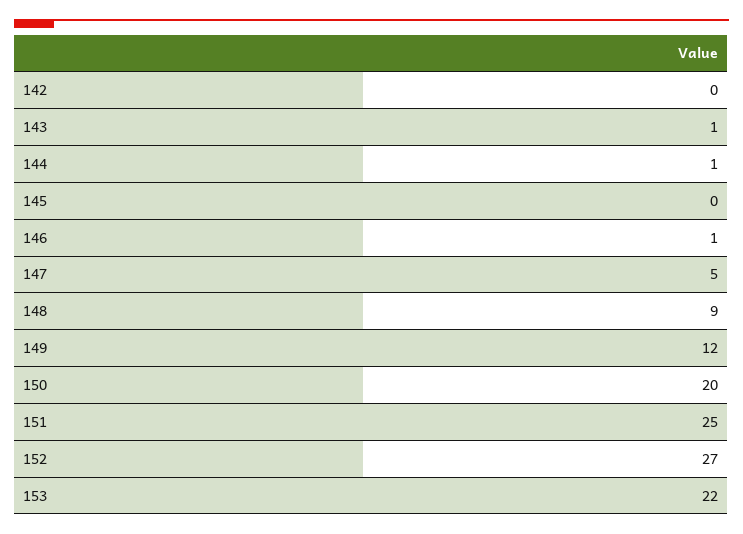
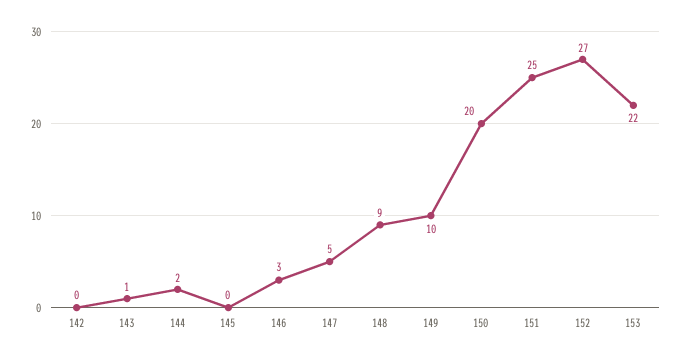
144: 1 -> 2
146: 1 -> 3
149: 12 -> 10

